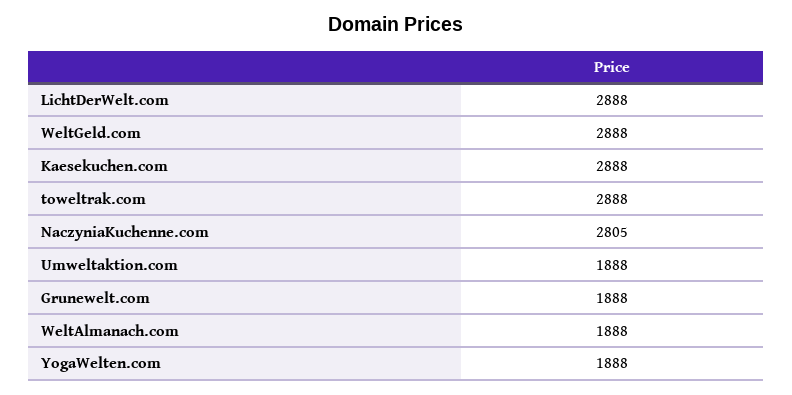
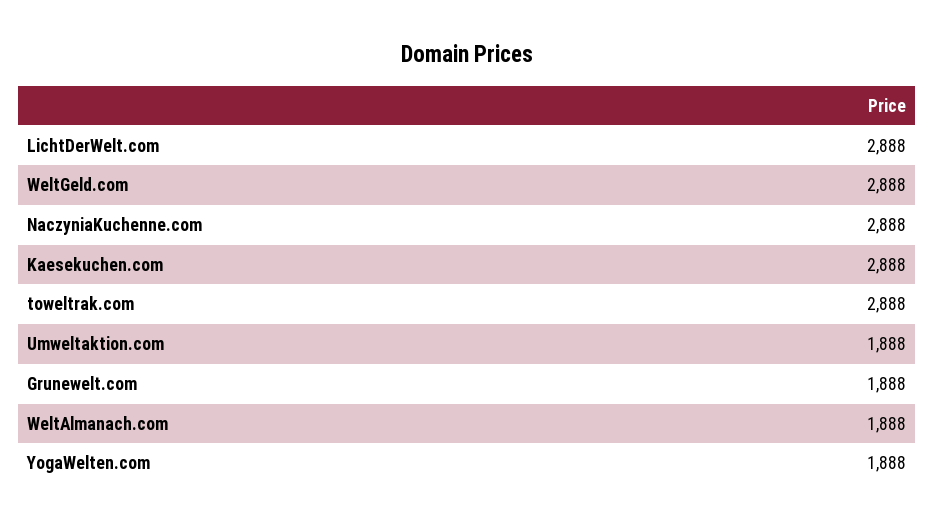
NaczyniaKuchenne.com: 2805 -> 2888

